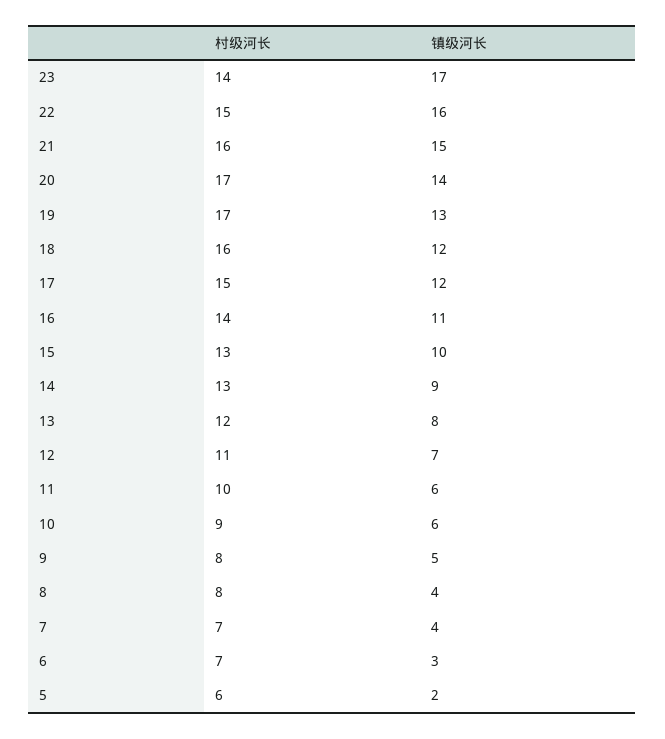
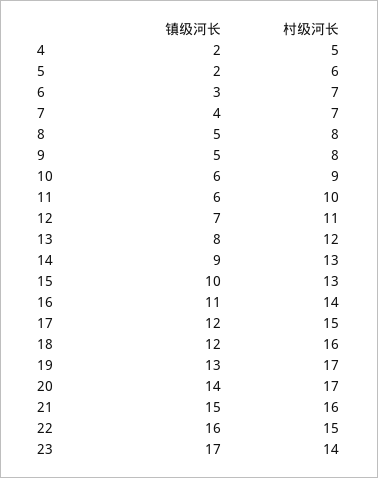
镇级河长, 8: 4 -> 5
镇级河长, 4: none -> 2
村级河长, 4: none -> 5

